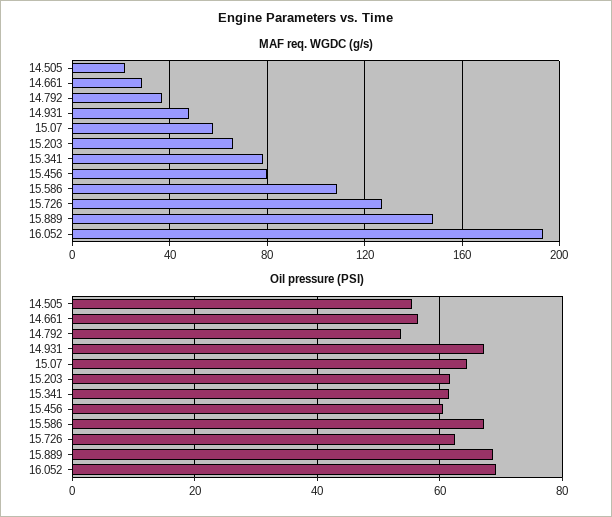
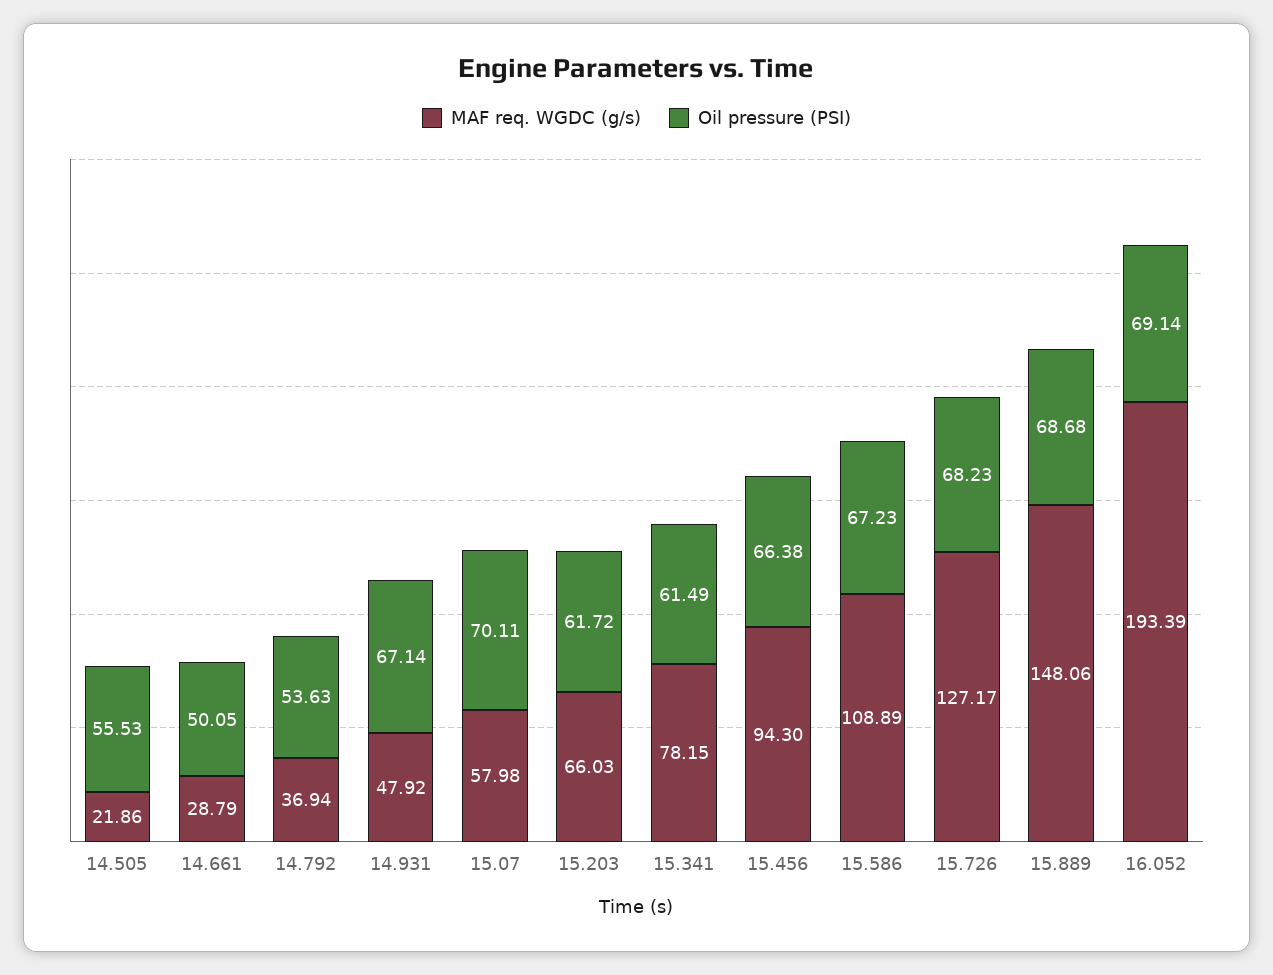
MAF req. WGDC (g/s), 15.456: 80 -> 94.3
Oil pressure (PSI), 14.661: 56 -> 50.05
Oil pressure (PSI), 15.07: 64 -> 70.11
Oil pressure (PSI), 15.456: 60 -> 66.38
Oil pressure (PSI), 15.726: 62 -> 68.23

